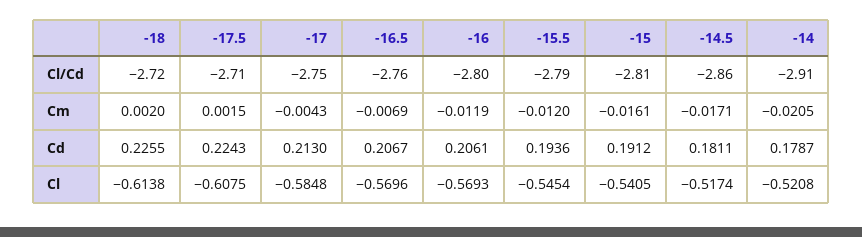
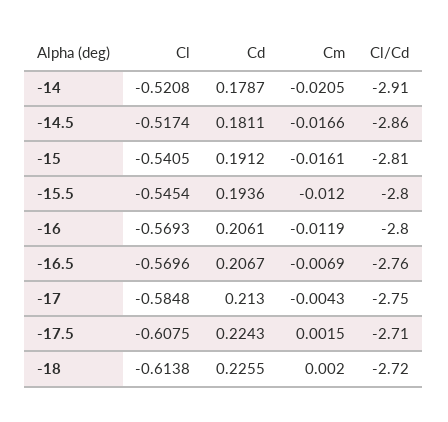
-15.5, Cl/Cd: -2.79 -> -2.8
-14.5, Cm: -0.0171 -> -0.0166

